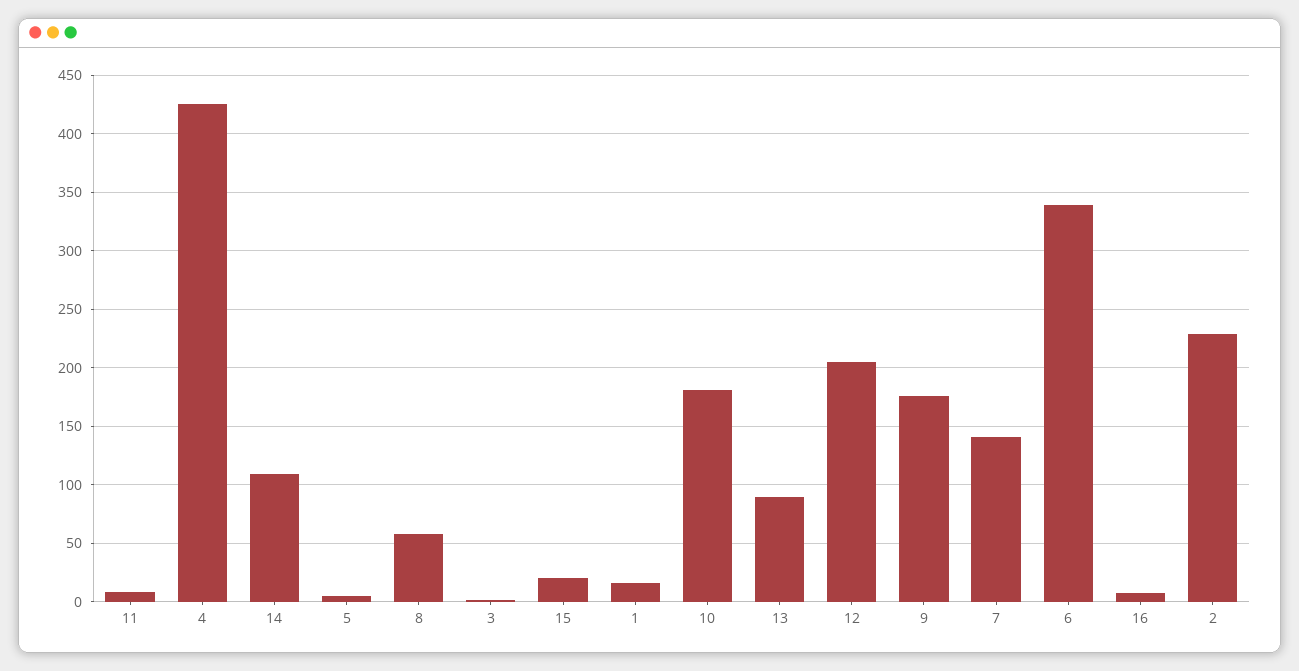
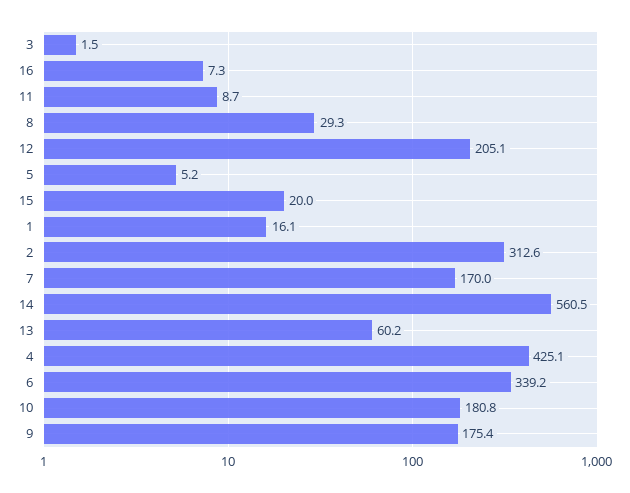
14: 110 -> 560.5
8: 60 -> 29.3
13: 90 -> 60.2
7: 140 -> 170
2: 230 -> 312.6

